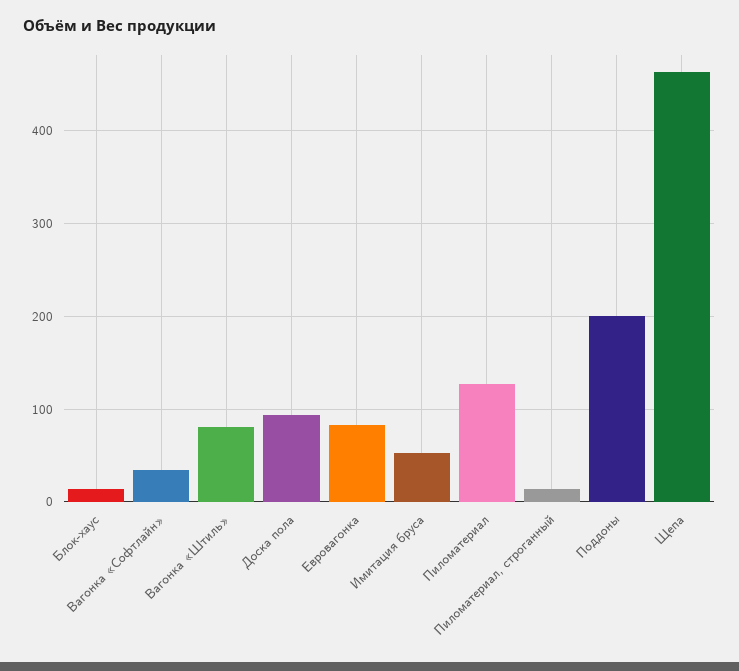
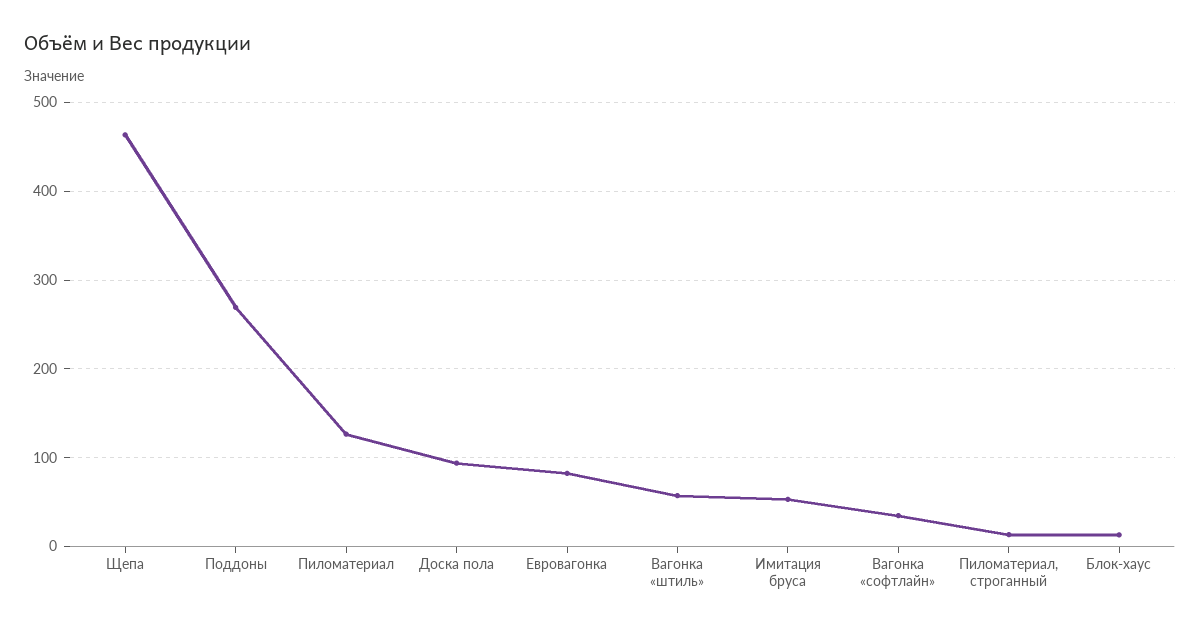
Вагонка «Штиль»: 80 -> 60
Поддоны: 200 -> 270

